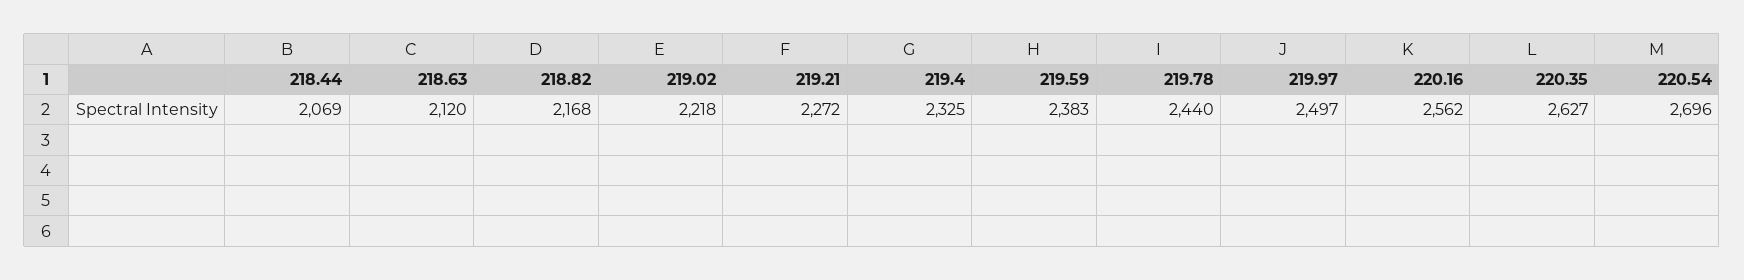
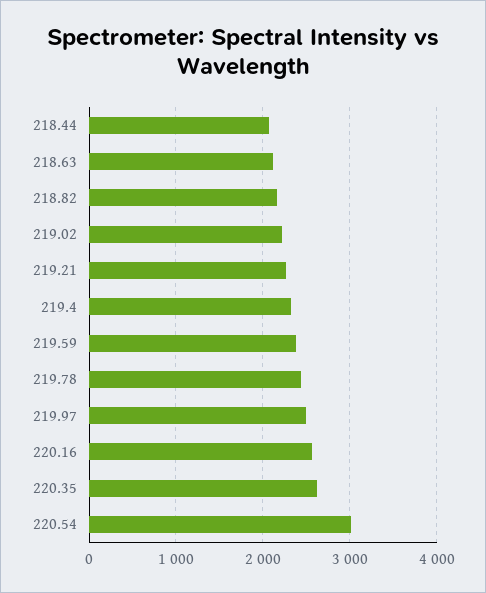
220.54: 2696 -> 3000

